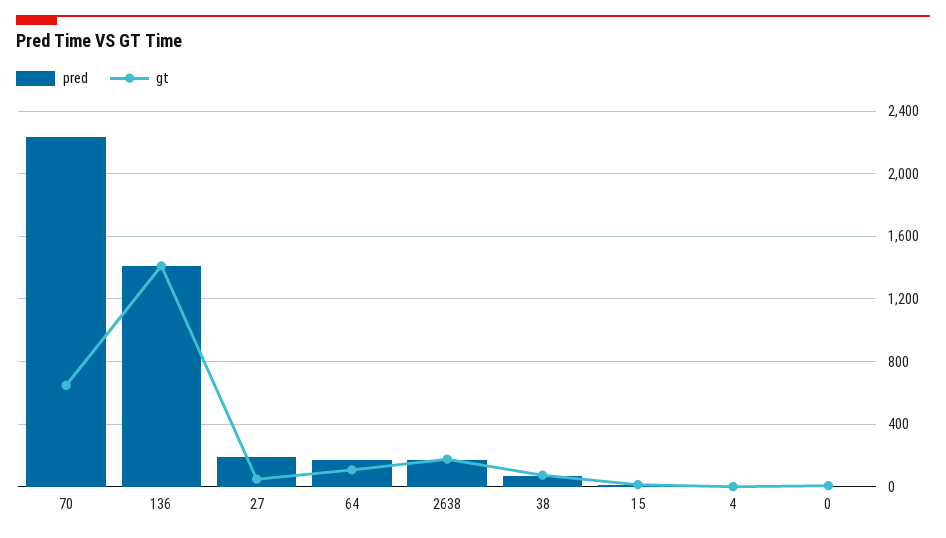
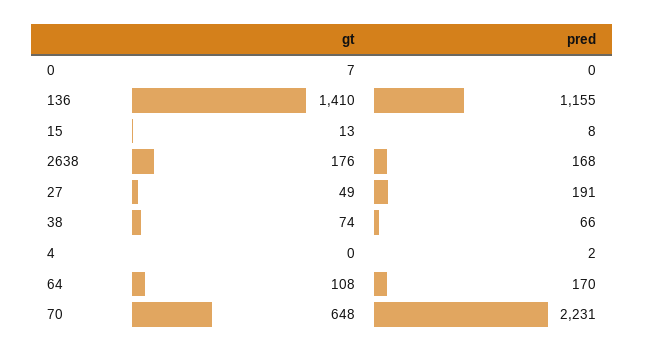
pred, 136: 1400 -> 1155

